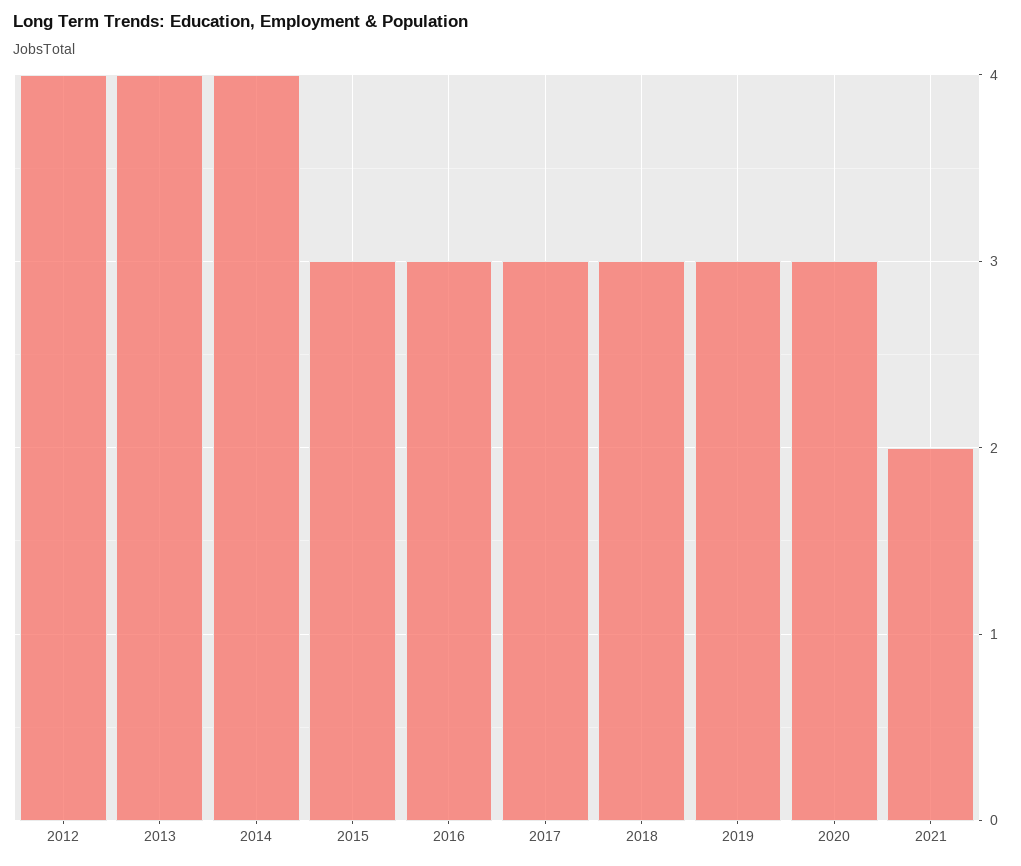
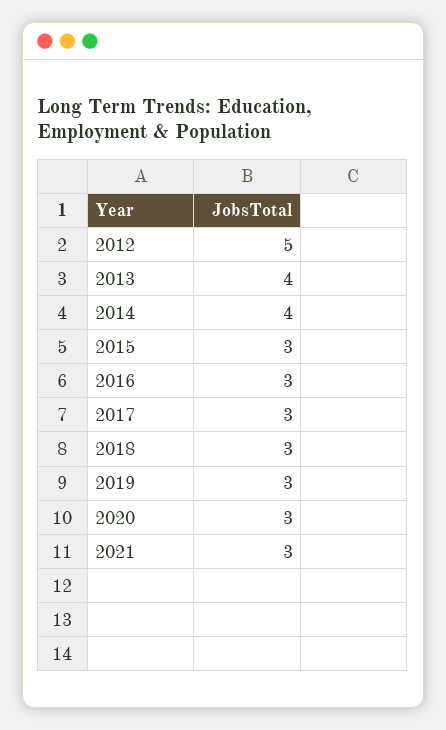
2012: 4 -> 5
2021: 2 -> 3

